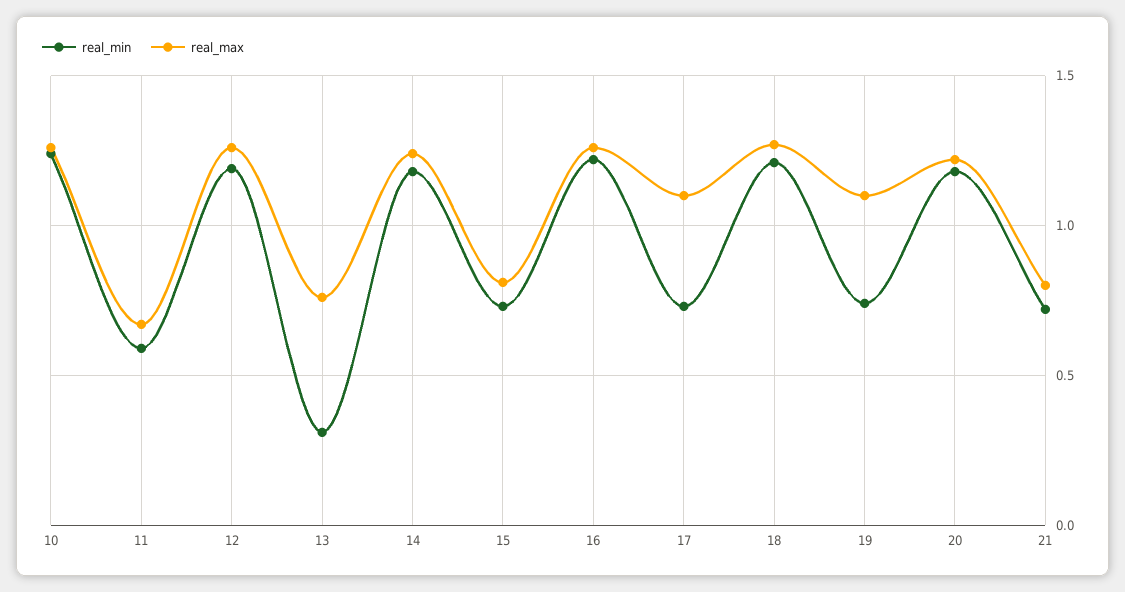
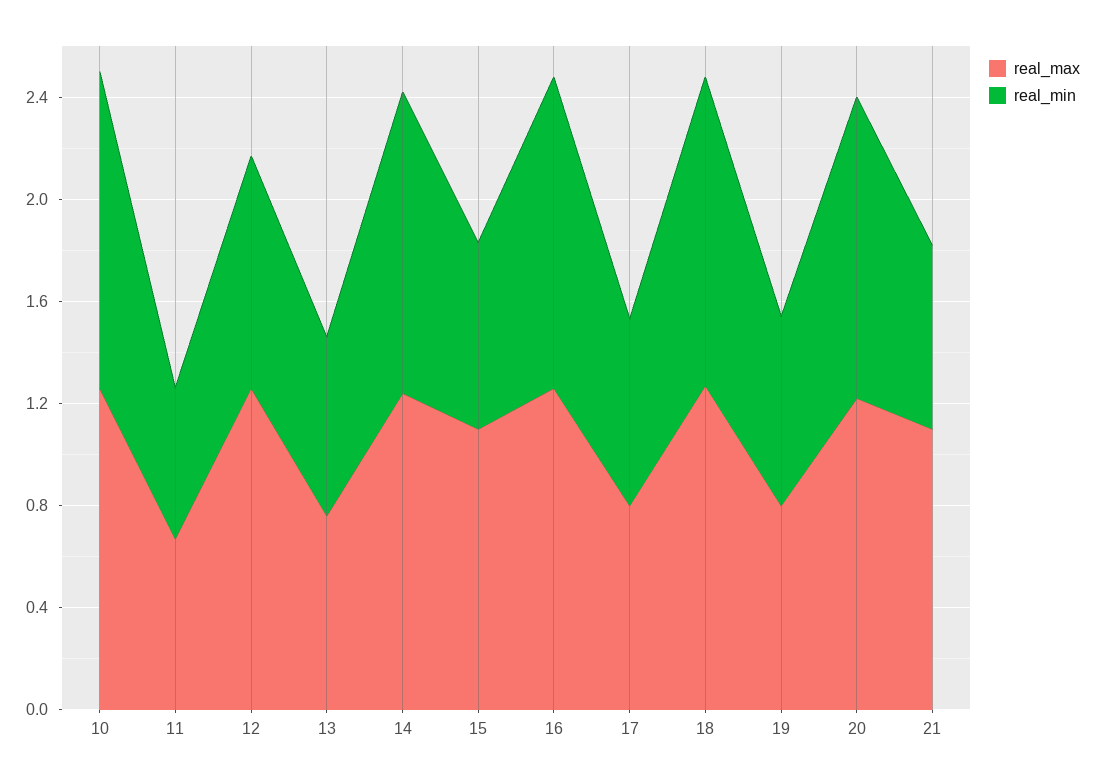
real_min, 12: 1.2 -> 0.9
real_min, 13: 0.3 -> 0.7
real_max, 15: 0.8 -> 1.1
real_max, 17: 1.1 -> 0.8
real_max, 19: 1.1 -> 0.8
real_max, 21: 0.8 -> 1.1

